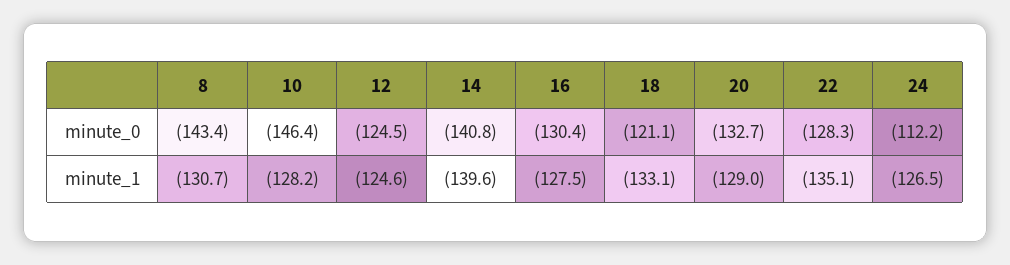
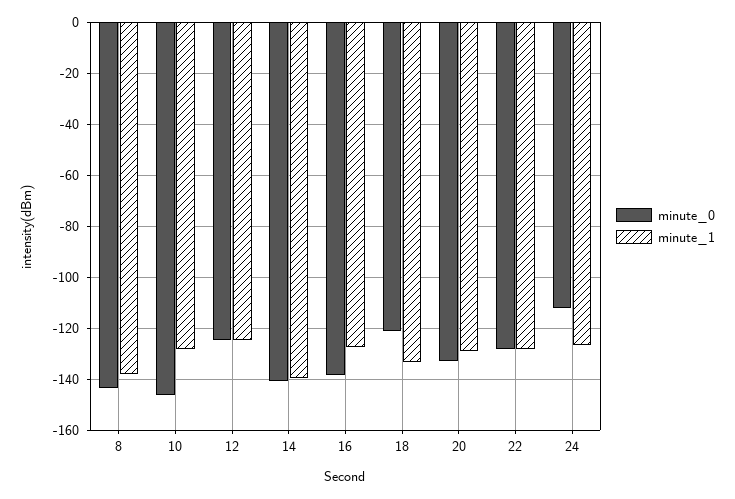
minute_0, 16: -130.4 -> -137.5
minute_1, 8: -130.7 -> -137.5
minute_1, 22: -135.1 -> -127.5

